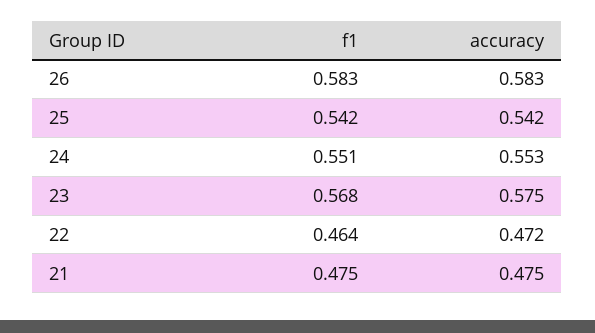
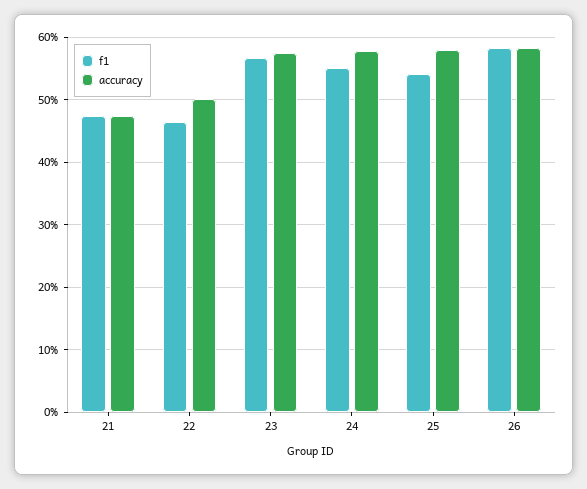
accuracy, 25: 0.542 -> 0.58
accuracy, 24: 0.553 -> 0.58
accuracy, 22: 0.472 -> 0.5

